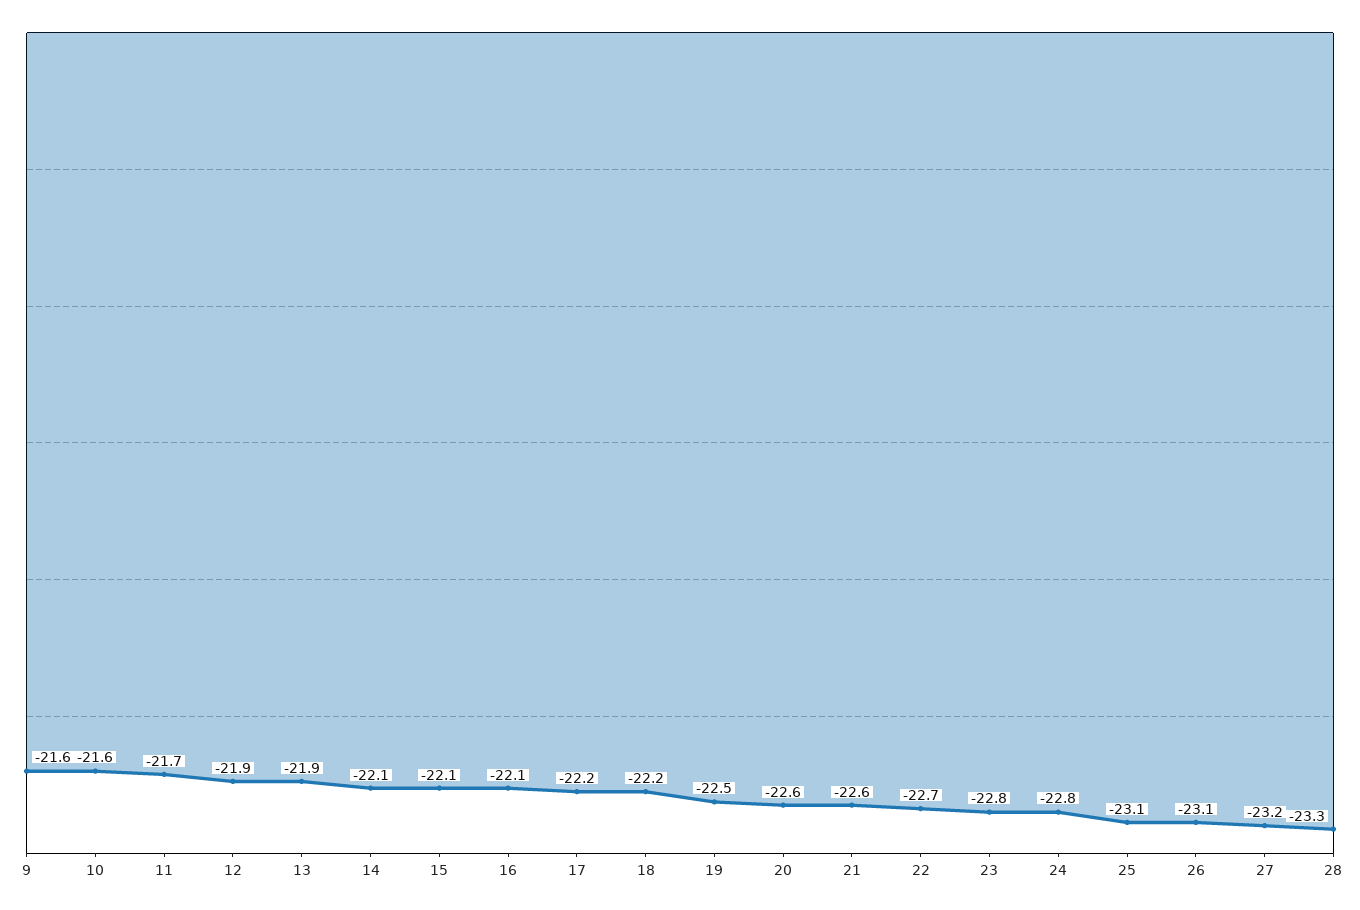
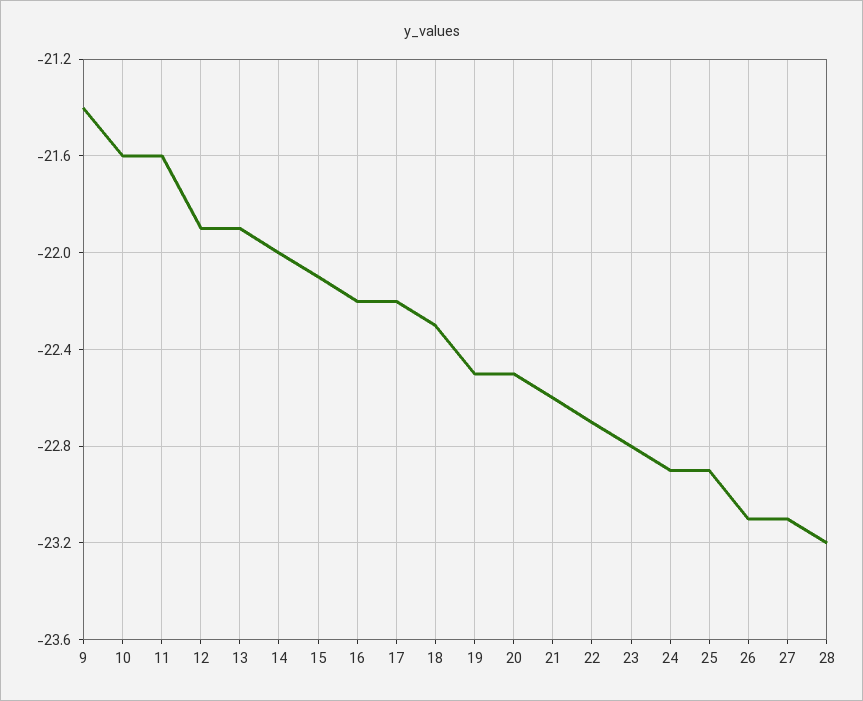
9: -21.6 -> -21.4
11: -21.7 -> -21.6
14: -22.1 -> -22
16: -22.1 -> -22.2
18: -22.2 -> -22.3
20: -22.6 -> -22.5
24: -22.8 -> -22.9
25: -23.1 -> -22.9
27: -23.2 -> -23.1
28: -23.3 -> -23.2

